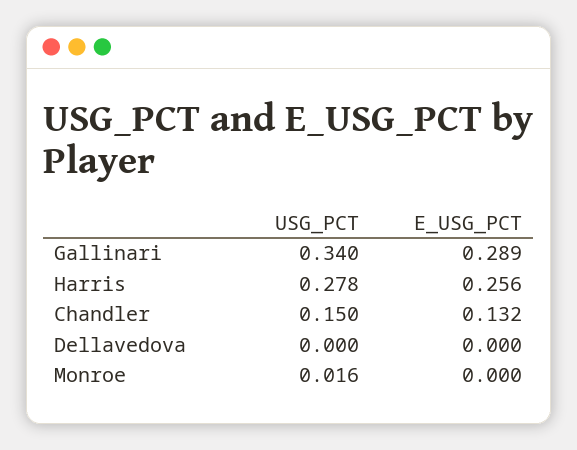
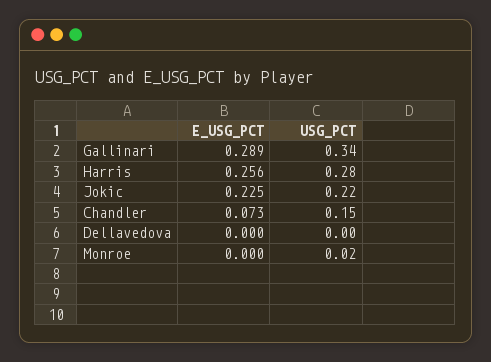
E_USG_PCT, Chandler: 0.132 -> 0.073
E_USG_PCT, Jokic: none -> 0.225
USG_PCT, Jokic: none -> 0.22

